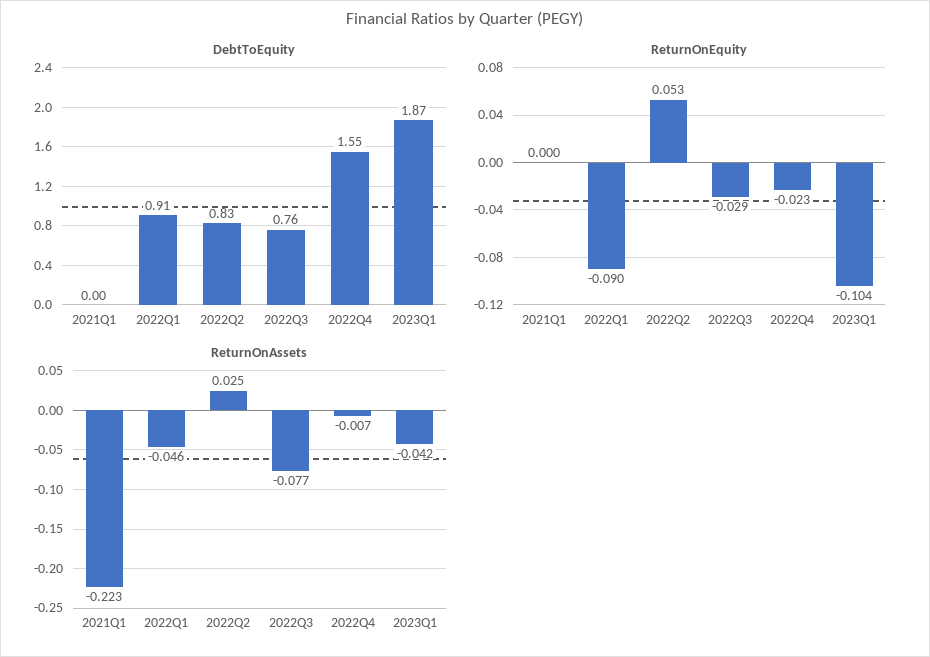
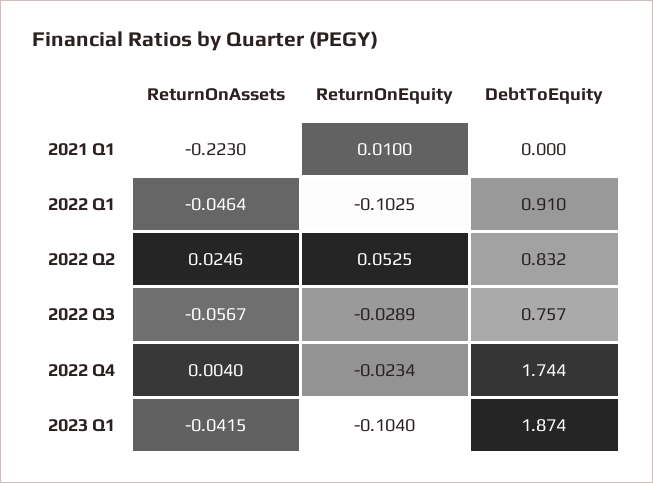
DebtToEquity, 2022Q4: 1.55 -> 1.744
ReturnOnEquity, 2021Q1: 0 -> 0.01
ReturnOnEquity, 2022Q1: -0.09 -> -0.1025
ReturnOnAssets, 2022Q3: -0.077 -> -0.0567
ReturnOnAssets, 2022Q4: -0.007 -> 0.004

